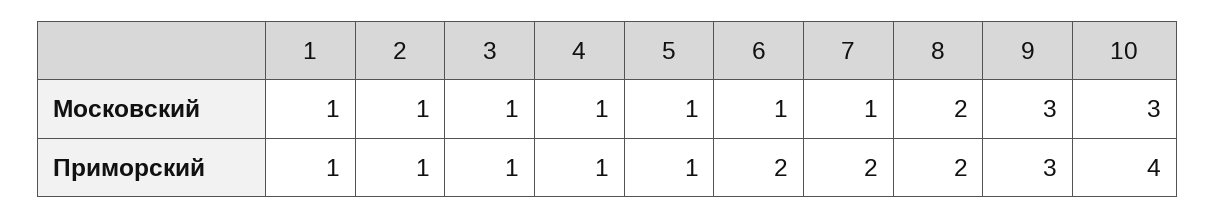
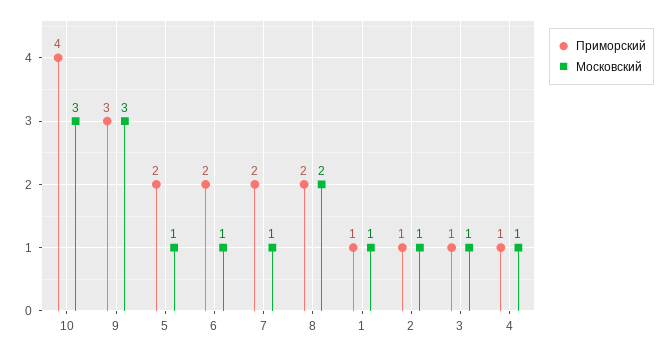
Приморский, 5: 1 -> 2

